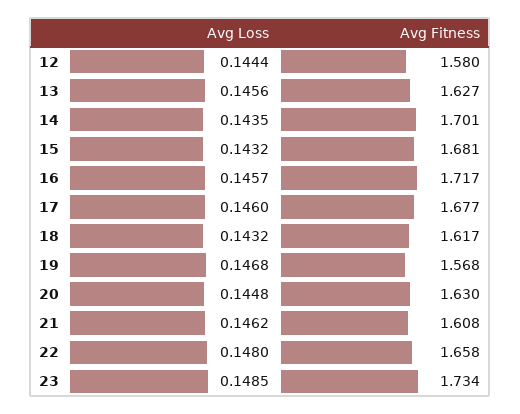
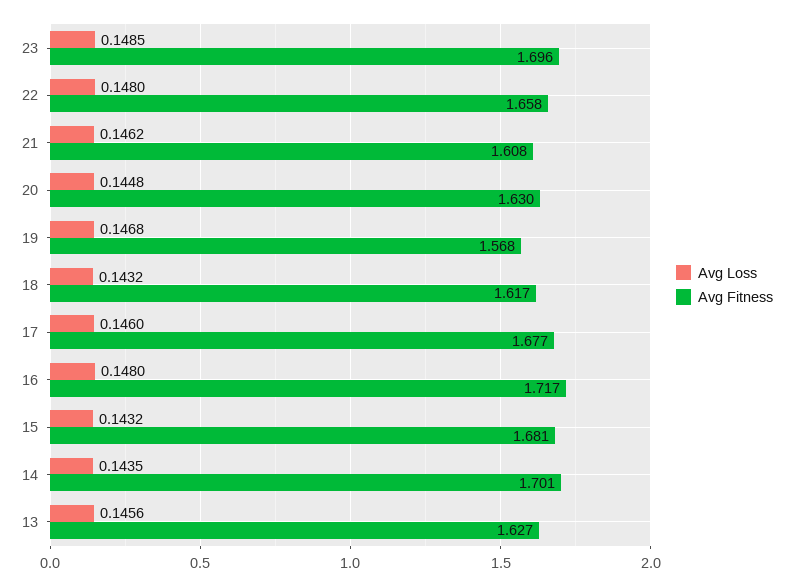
Avg Loss, 12: 0.1444 -> none
Avg Fitness, 12: 1.58 -> none
Avg Loss, 16: 0.1457 -> 0.148
Avg Fitness, 23: 1.734 -> 1.696

